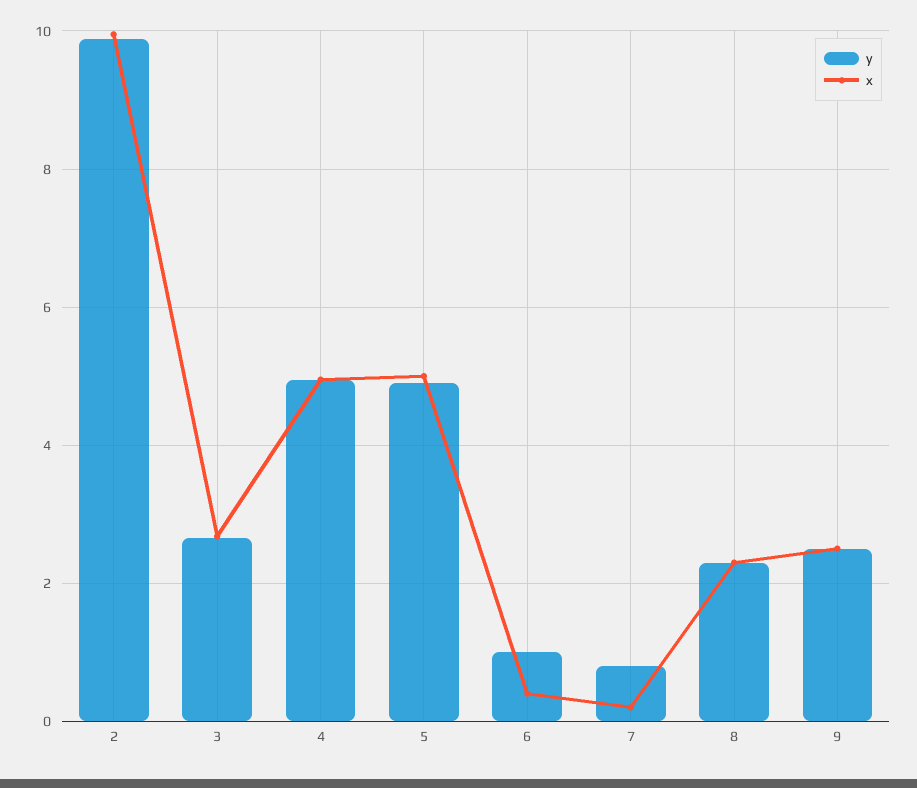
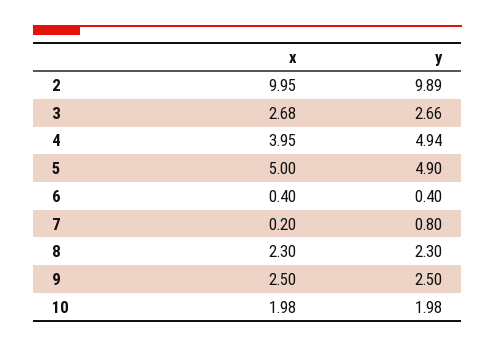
x, 4: 5 -> 3.95
y, 6: 1 -> 0.4
x, 10: none -> 1.98
y, 10: none -> 1.98

